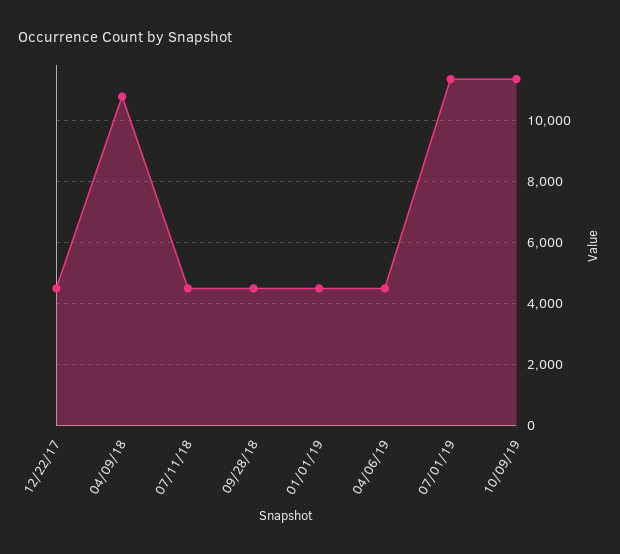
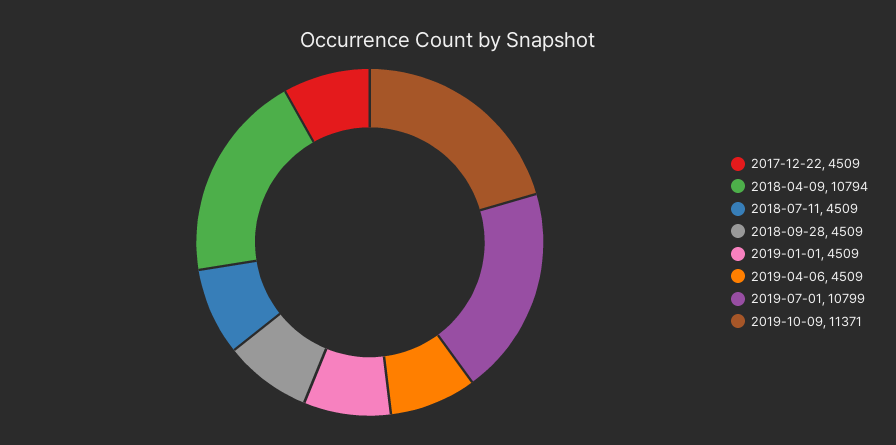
07/01/19: 11400 -> 10799

